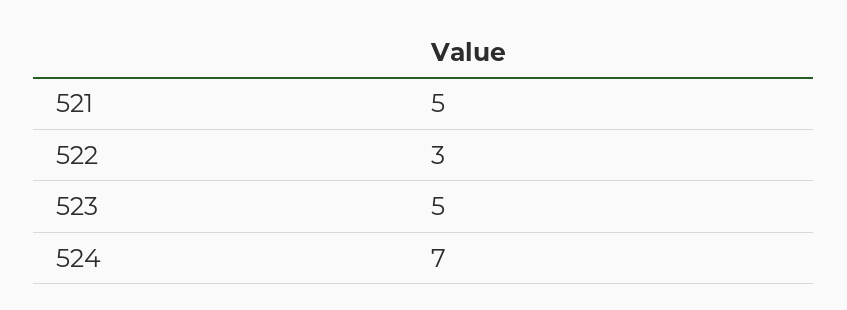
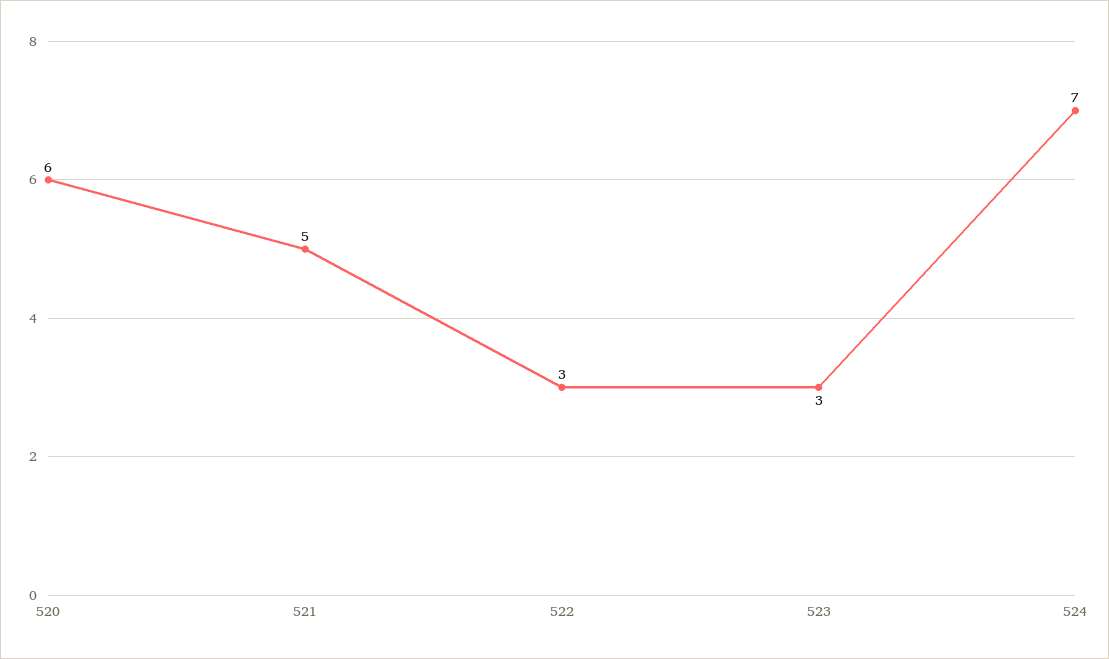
523: 5 -> 3
520: none -> 6

